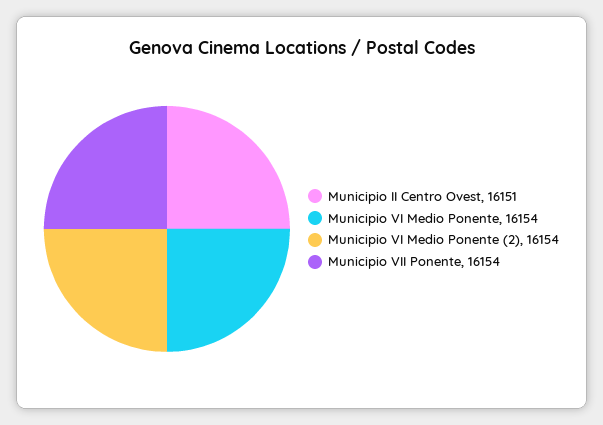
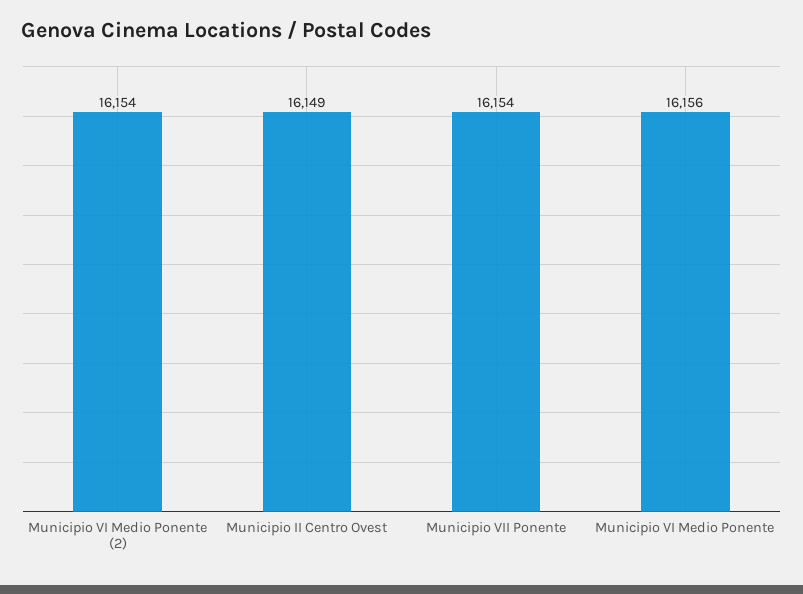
Municipio II Centro Ovest: 16151 -> 16149
Municipio VI Medio Ponente: 16154 -> 16156

